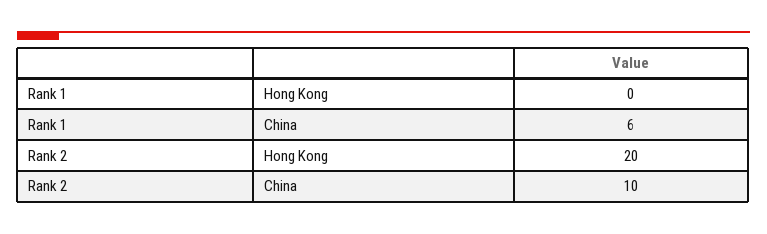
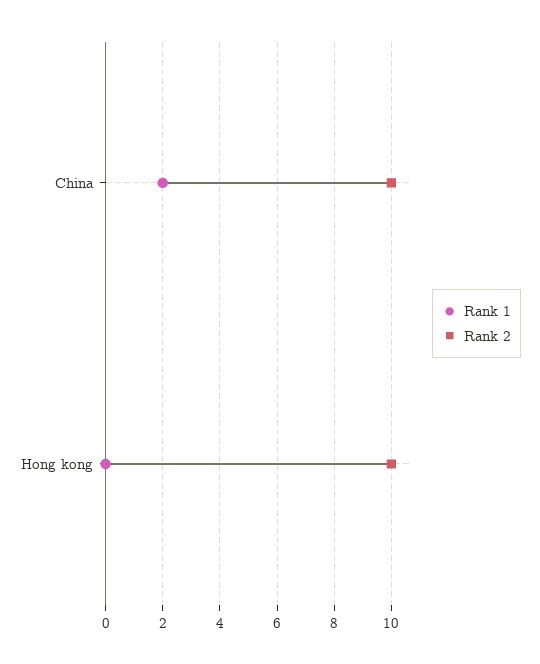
Rank 1, China: 6 -> 2
Rank 2, Hong Kong: 20 -> 10

